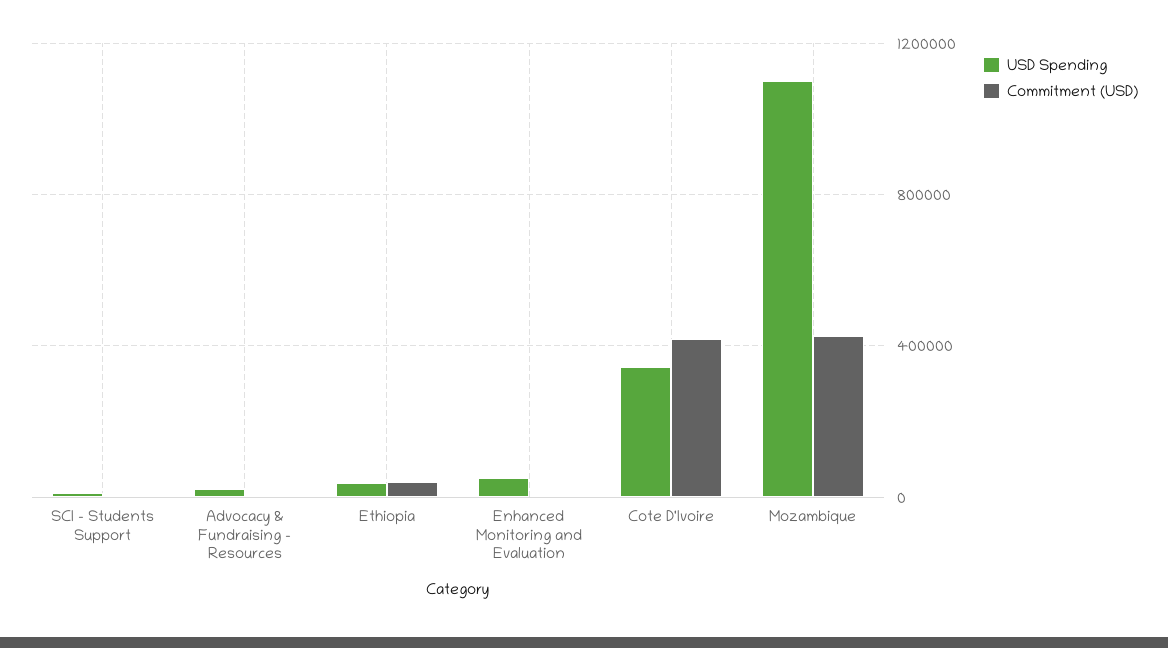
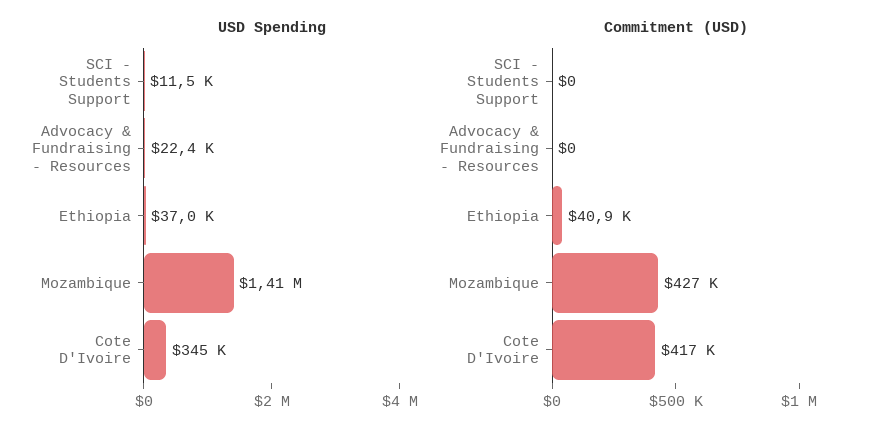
USD Spending, Enhanced Monitoring and Evaluation: 50000 -> none
Commitment (USD), Enhanced Monitoring and Evaluation: 0 -> none
USD Spending, Mozambique: 1100000 -> 1410000

